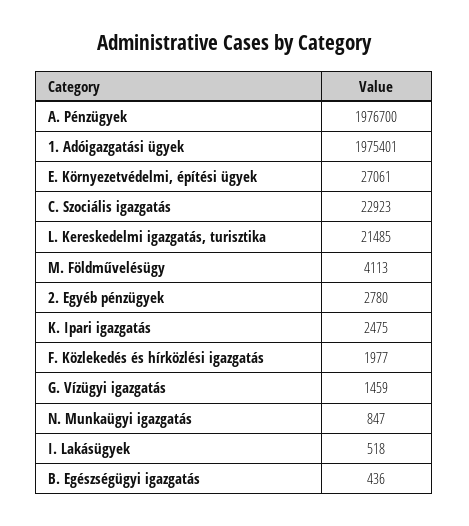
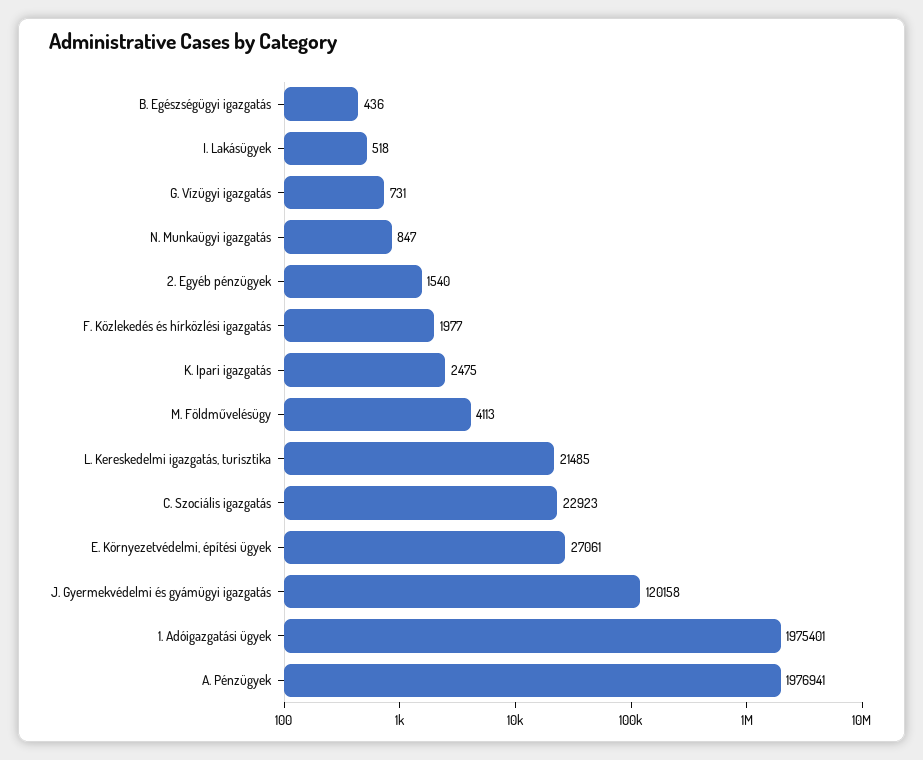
A. Pénzügyek: 1976700 -> 1976941
2. Egyéb pénzügyek: 2780 -> 1540
G. Vízügyi igazgatás: 1459 -> 731
J. Gyermekvédelmi és gyámügyi igazgatás: none -> 120158

